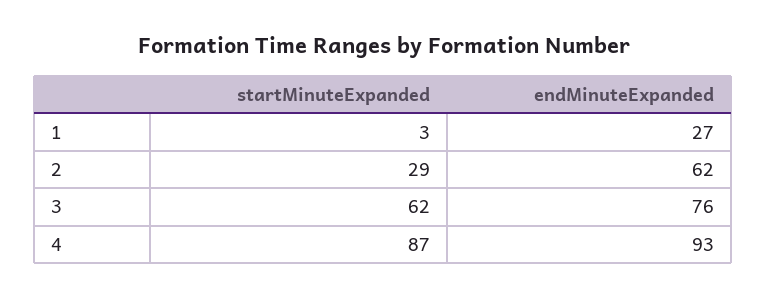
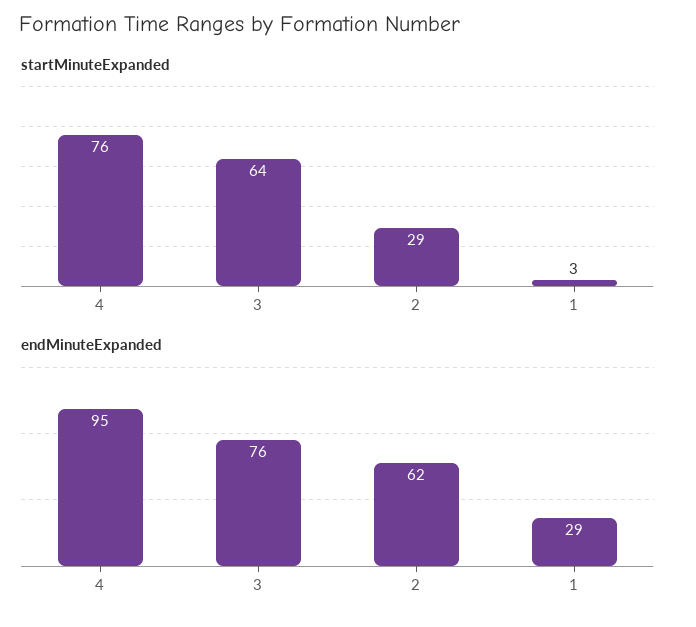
endMinuteExpanded, 1: 27 -> 29
startMinuteExpanded, 3: 62 -> 64
startMinuteExpanded, 4: 87 -> 76
endMinuteExpanded, 4: 93 -> 95

